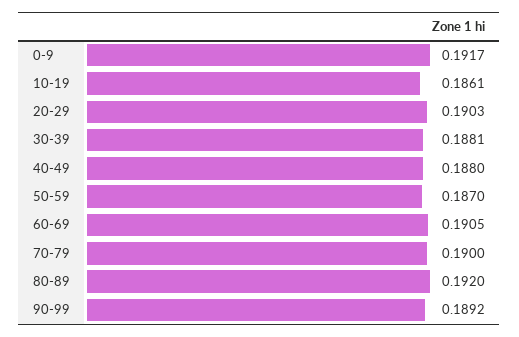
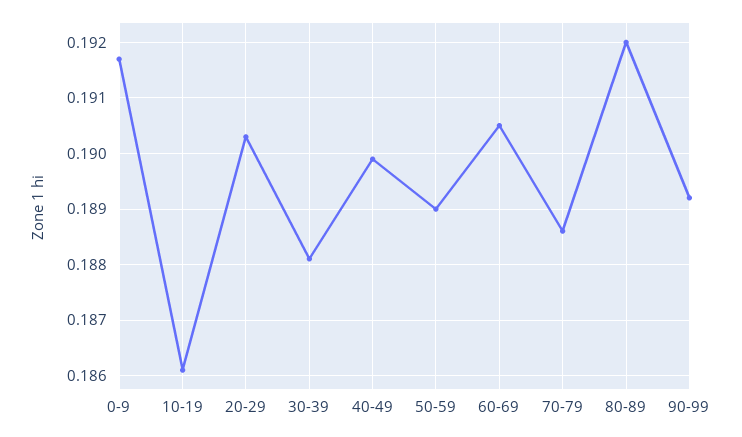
40-49: 0.188 -> 0.19
50-59: 0.187 -> 0.189
70-79: 0.19 -> 0.1885

